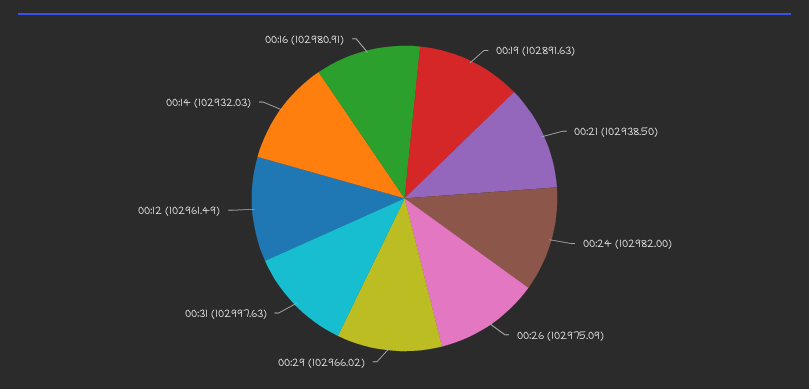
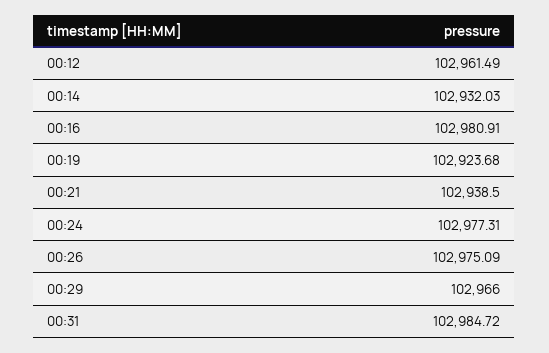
00:19: 102891.63 -> 102923.68
00:24: 102982 -> 102977.31
00:29: 102966.02 -> 102966
00:31: 102997.63 -> 102984.72

